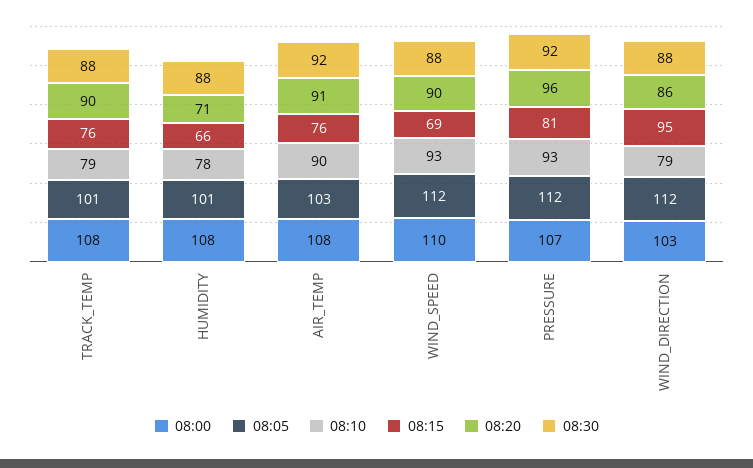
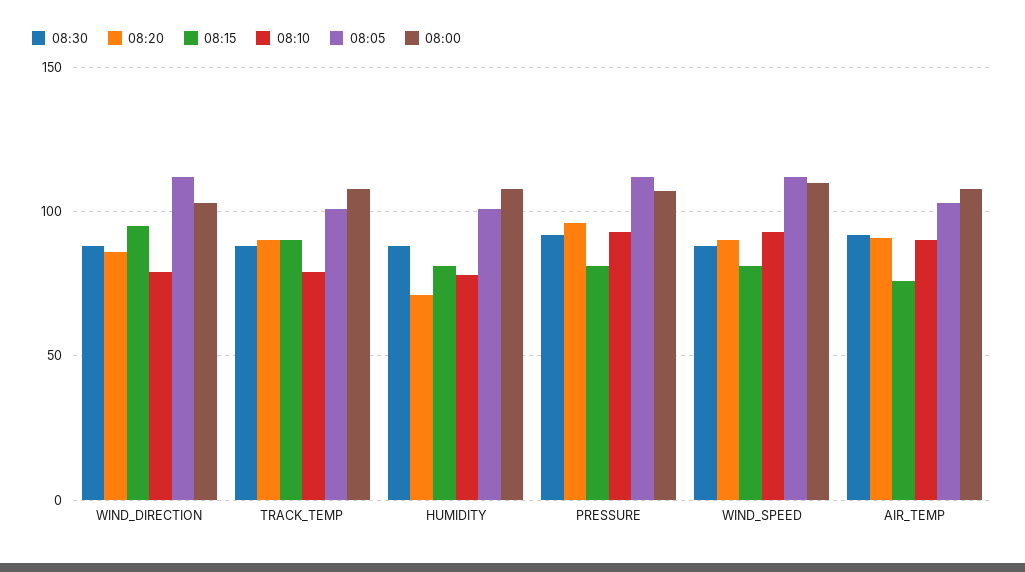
08:15, TRACK_TEMP: 76 -> 90
08:15, HUMIDITY: 66 -> 80
08:15, WIND_SPEED: 69 -> 80

